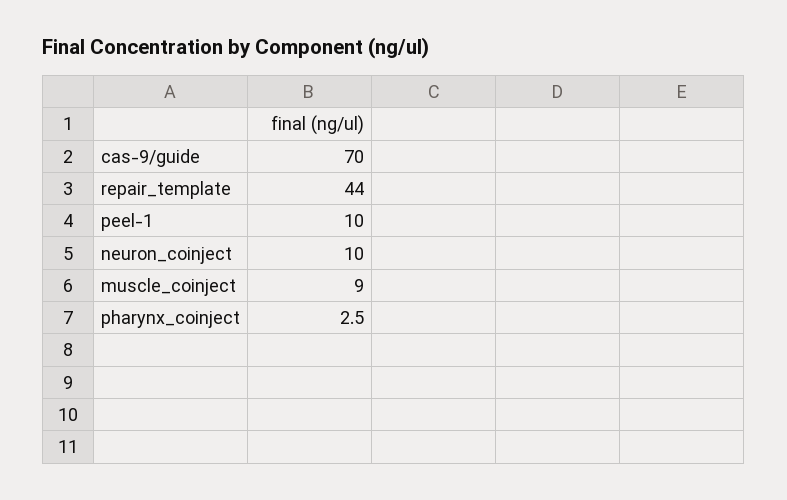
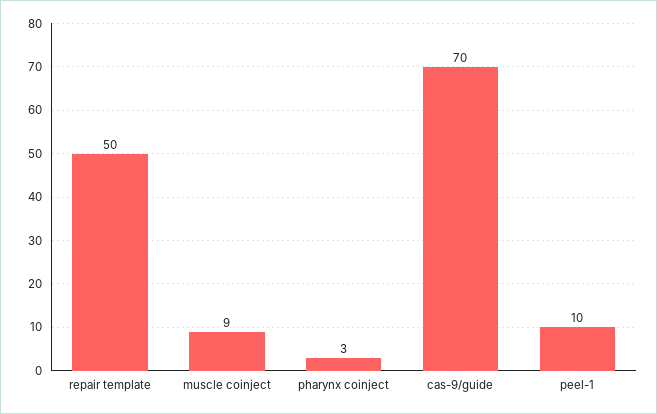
repair_template: 44 -> 50
neuron_coinject: 10 -> none

